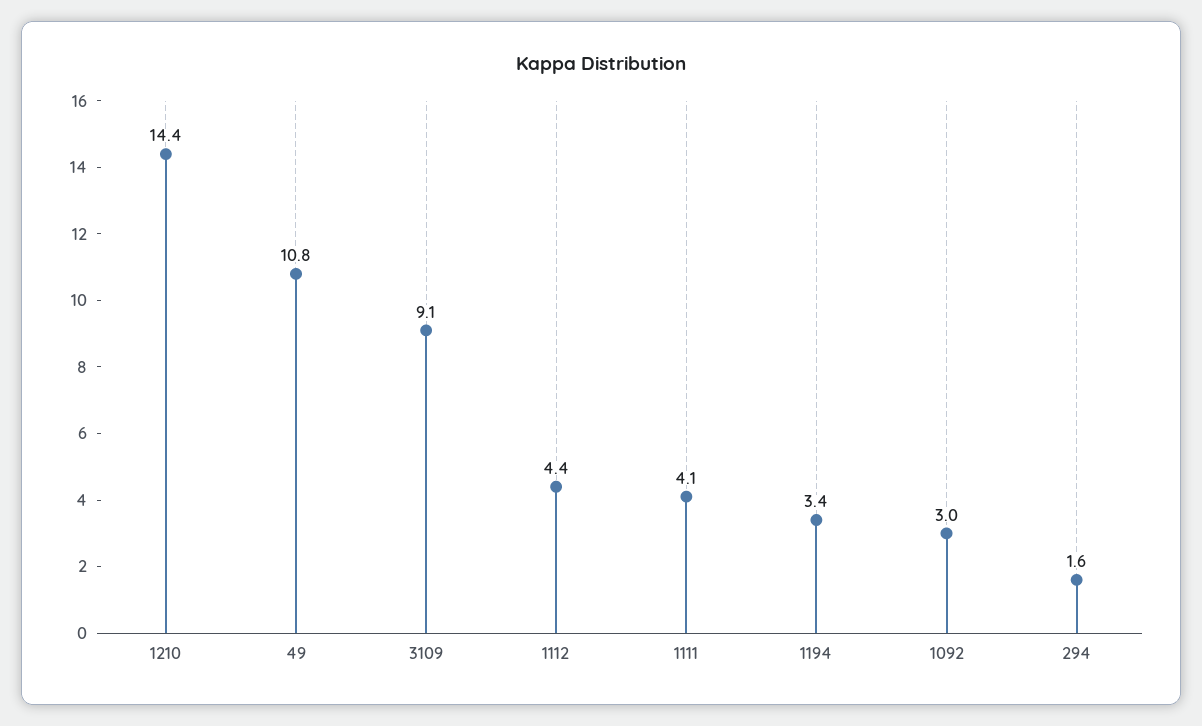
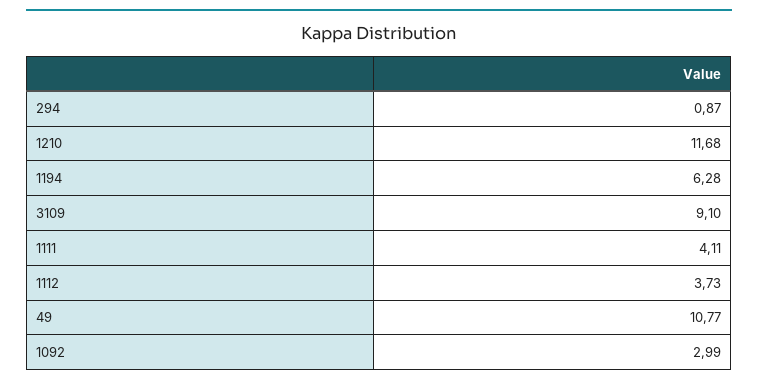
1210: 14.4 -> 11.68
1112: 4.4 -> 3.73
1194: 3.4 -> 6.28
294: 1.6 -> 0.87

